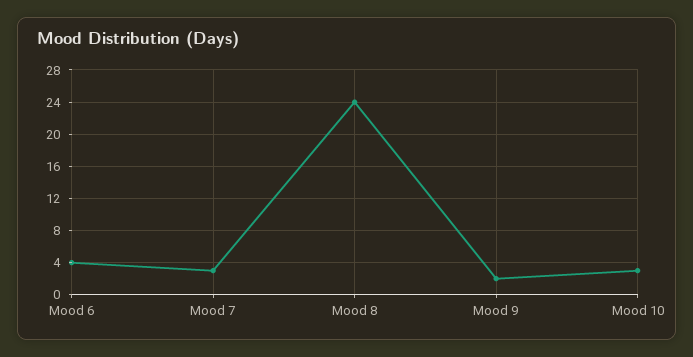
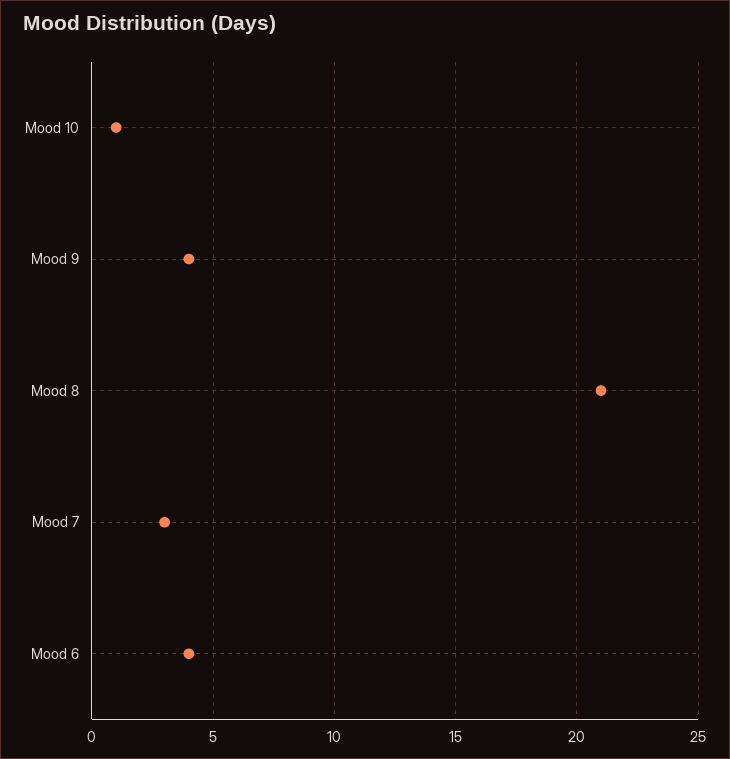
Mood 8: 24 -> 21
Mood 9: 2 -> 4
Mood 10: 3 -> 1

